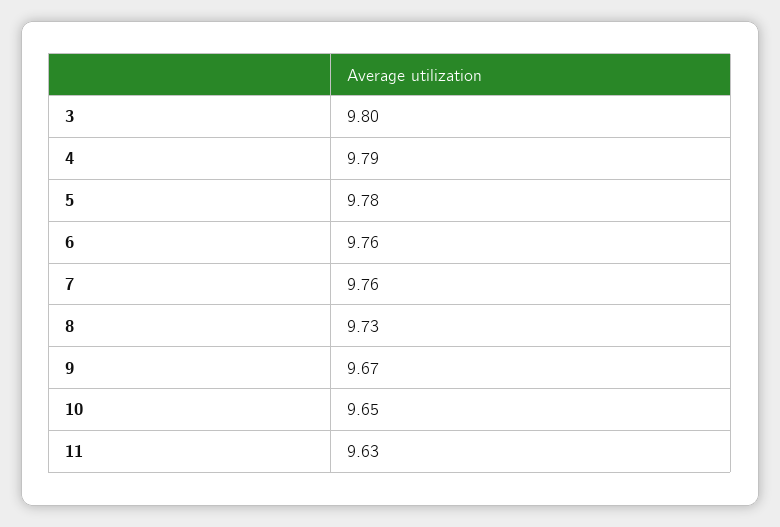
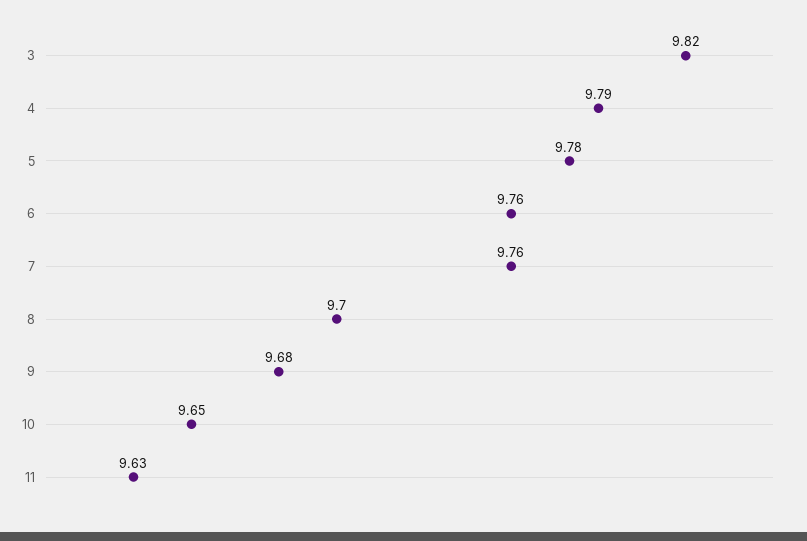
3: 9.8 -> 9.82
8: 9.73 -> 9.7
9: 9.67 -> 9.68

